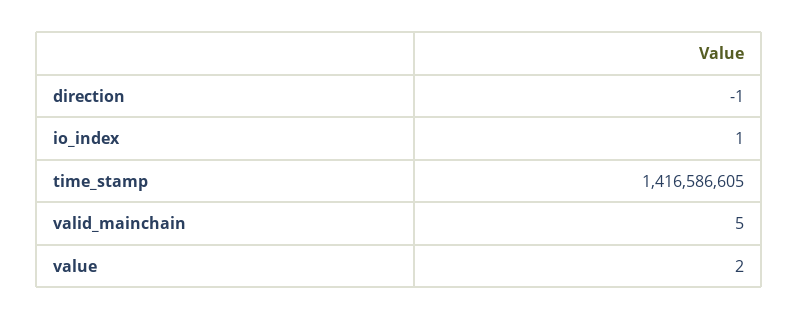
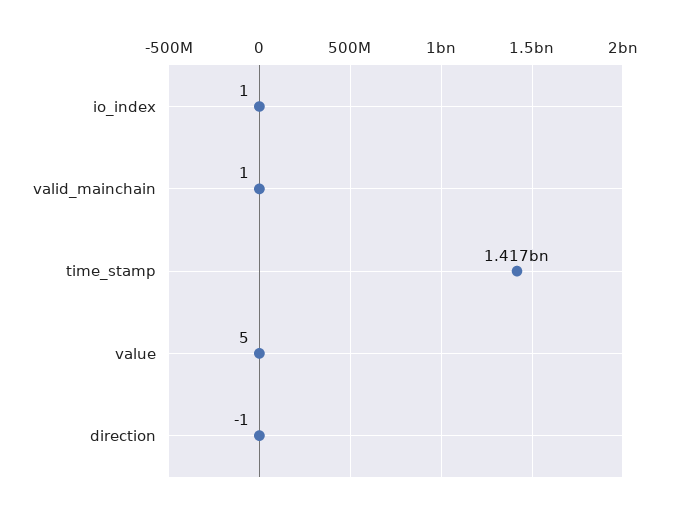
valid_mainchain: 5 -> 1
value: 2 -> 5

